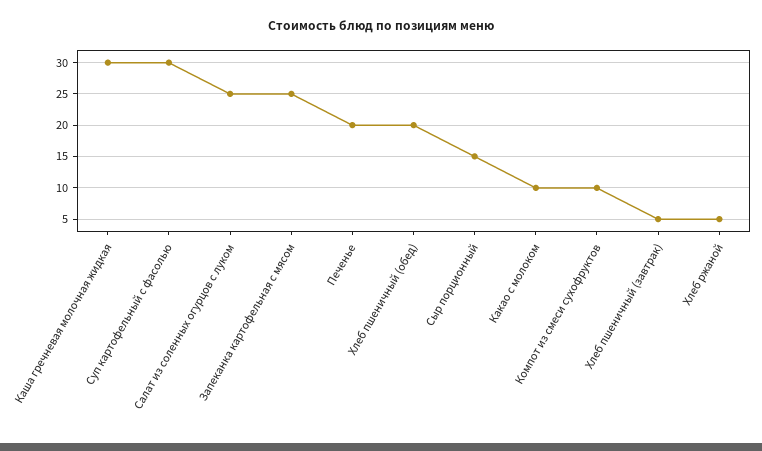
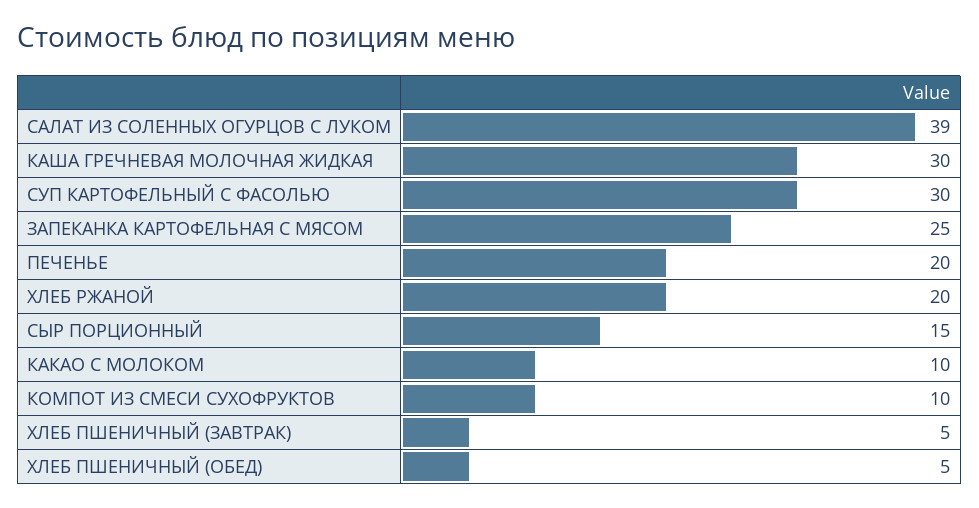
Салат из соленных огурцов с луком: 25 -> 39
Хлеб пшеничный (обед): 20 -> 5
Хлеб ржаной: 5 -> 20

